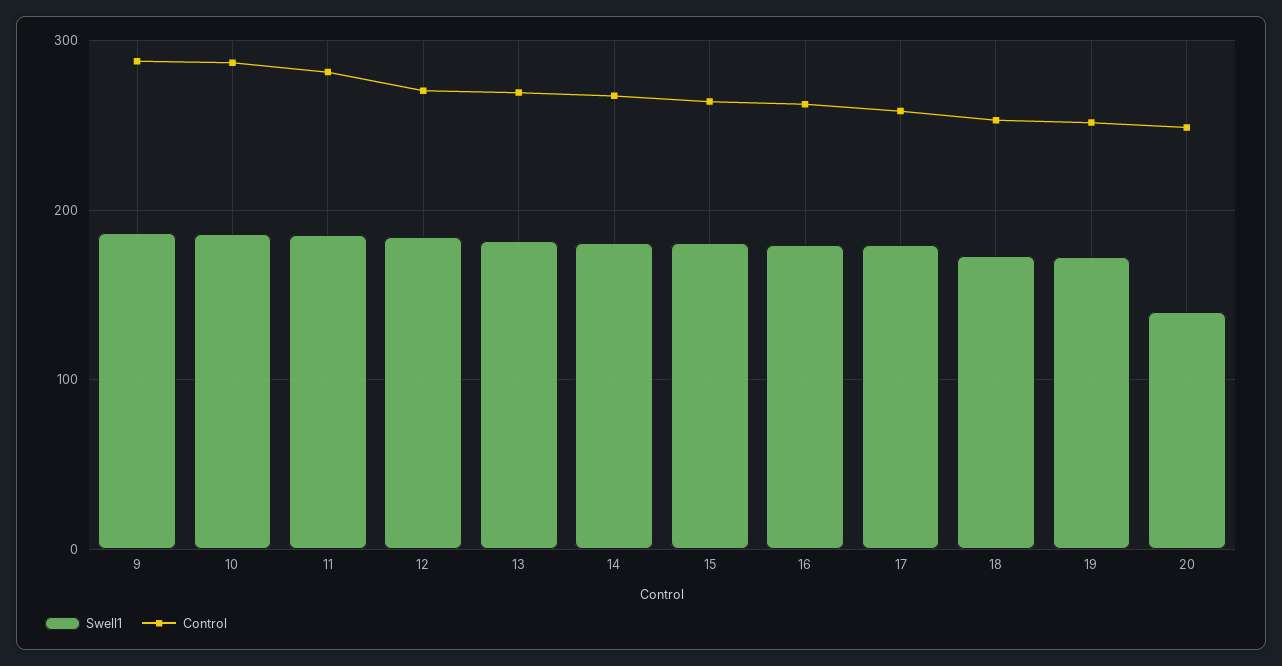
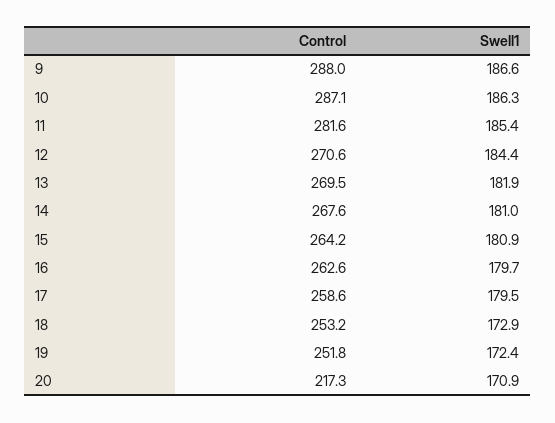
Swell1, 20: 140 -> 170.9
Control, 20: 250 -> 217.3

